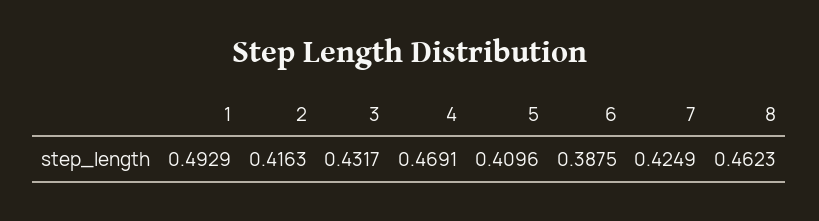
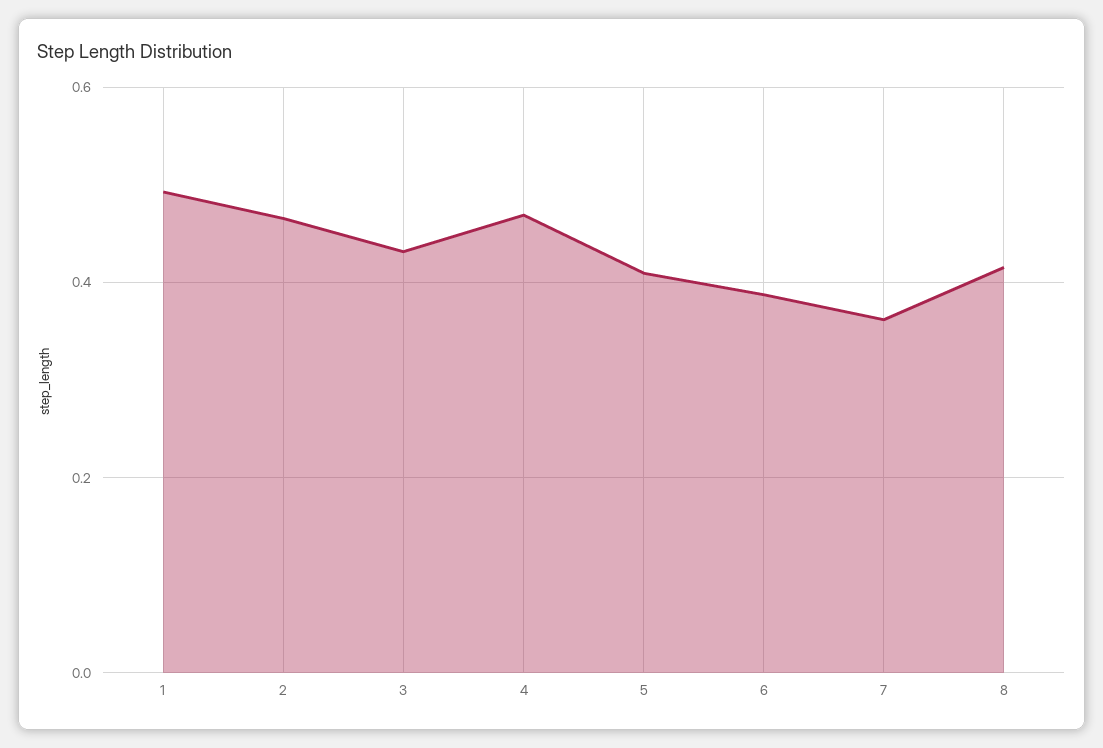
2: 0.4163 -> 0.46
7: 0.4249 -> 0.36
8: 0.4623 -> 0.42

